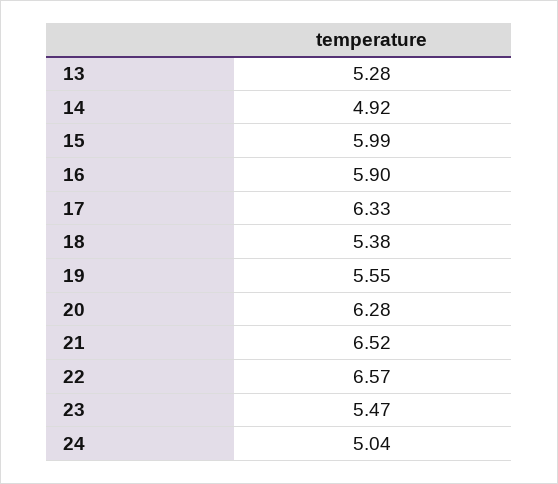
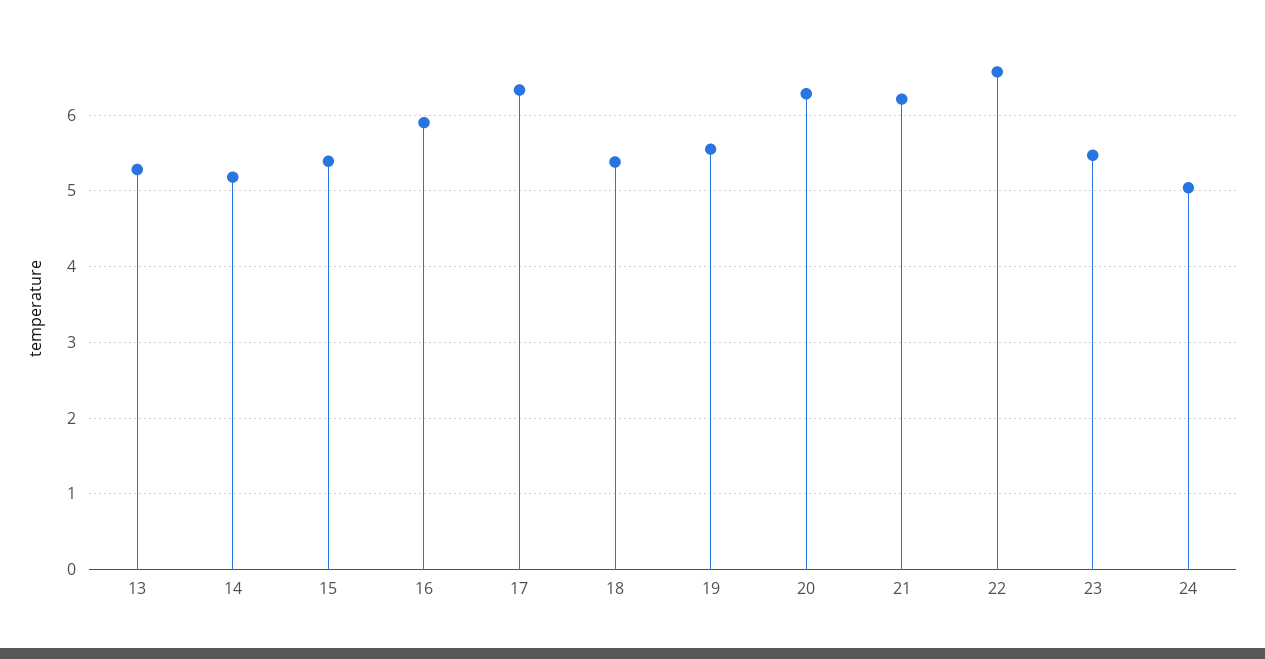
14: 4.92 -> 5.2
15: 5.99 -> 5.4
21: 6.52 -> 6.2

